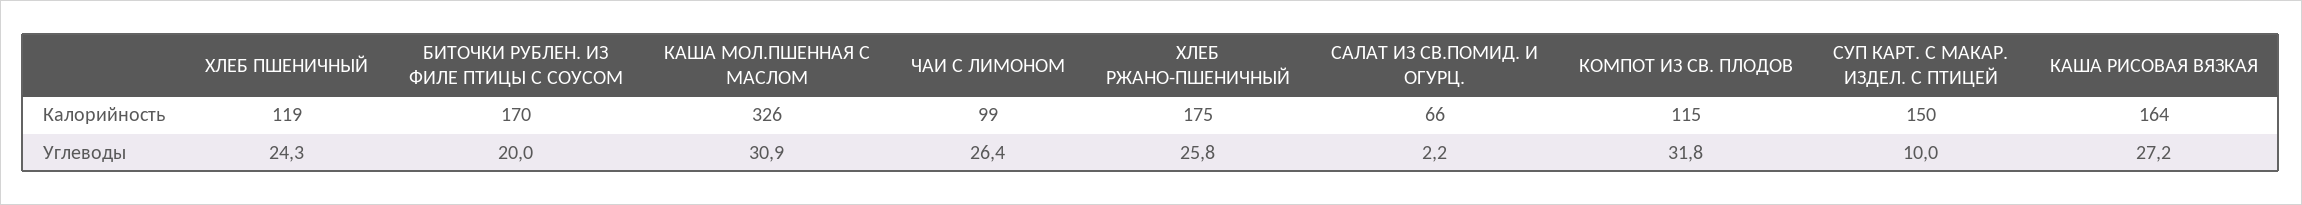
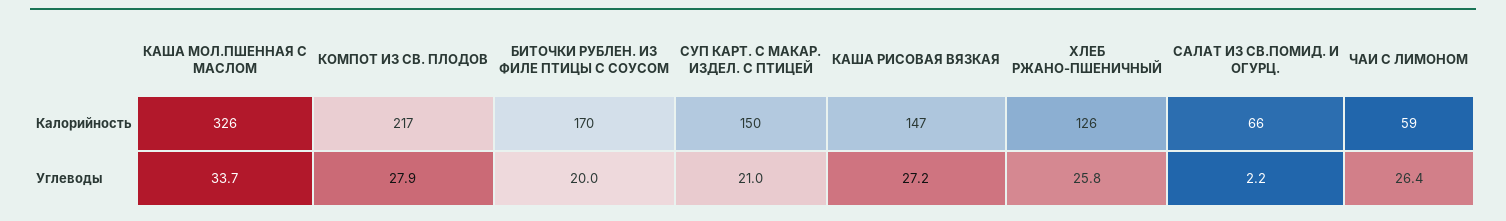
ХЛЕБ ПШЕНИЧНЫЙ, Калорийность: 119 -> none
ЧАИ С ЛИМОНОМ, Калорийность: 99 -> 59
ХЛЕБ РЖАНО-ПШЕНИЧНЫЙ, Калорийность: 175 -> 126
КОМПОТ ИЗ СВ. ПЛОДОВ, Калорийность: 115 -> 217
КАША РИСОВАЯ ВЯЗКАЯ, Калорийность: 164 -> 147
ХЛЕБ ПШЕНИЧНЫЙ, Углеводы: 24.3 -> none
КАША МОЛ.ПШЕННАЯ С МАСЛОМ, Углеводы: 30.9 -> 33.7
КОМПОТ ИЗ СВ. ПЛОДОВ, Углеводы: 31.8 -> 27.9
СУП КАРТ. С МАКАР. ИЗДЕЛ. С ПТИЦЕЙ, Углеводы: 10 -> 21

